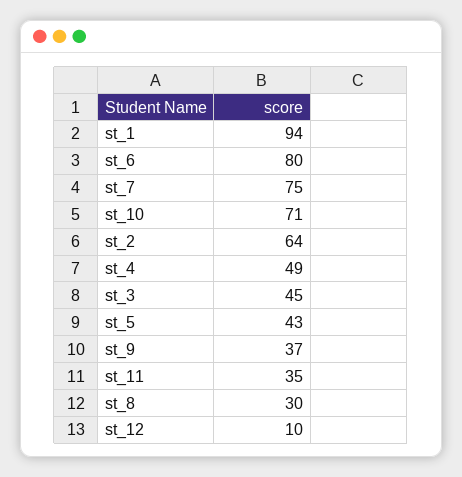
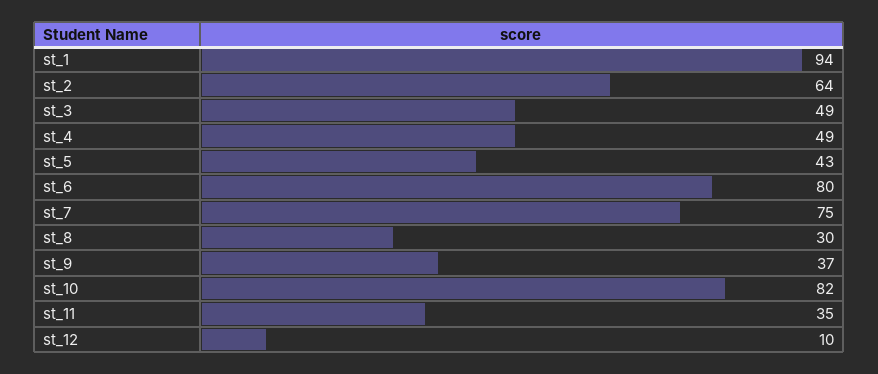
st_10: 71 -> 82
st_3: 45 -> 49

